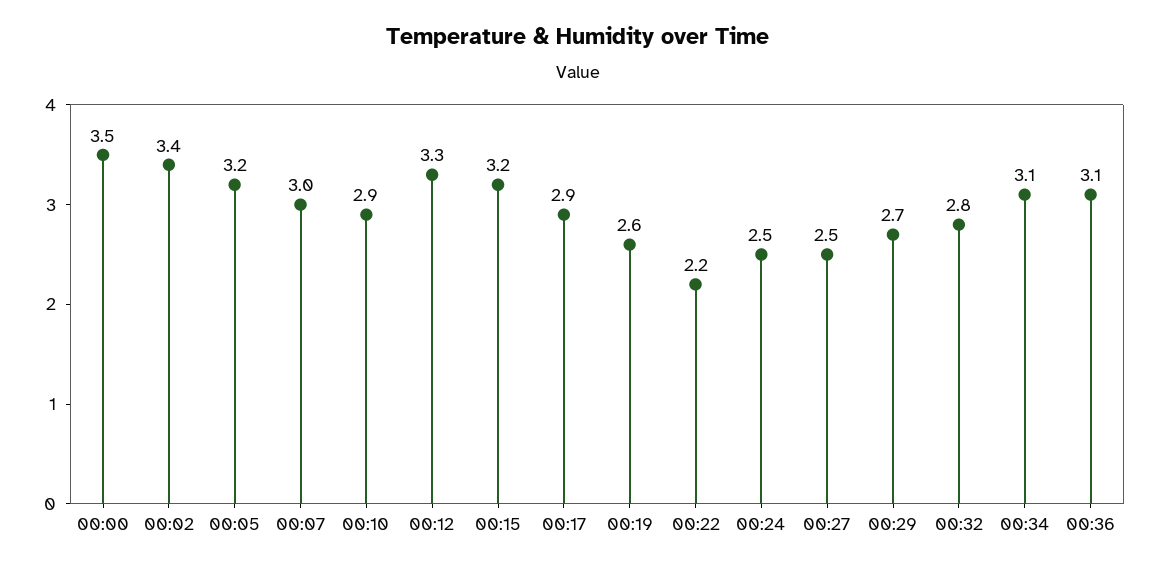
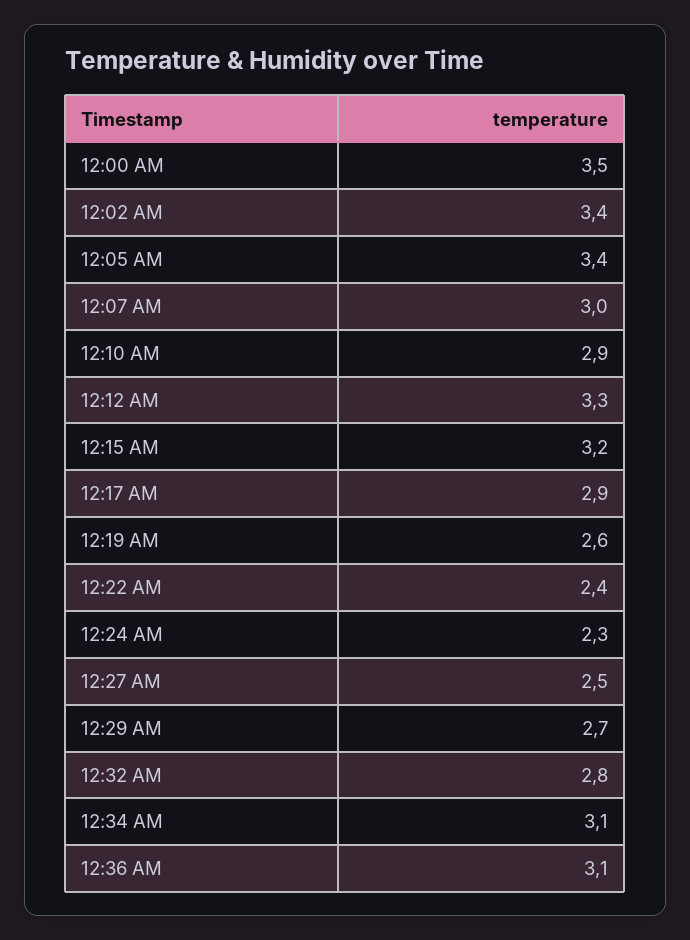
00:05: 3.2 -> 3.4
00:22: 2.2 -> 2.4
00:24: 2.5 -> 2.3

